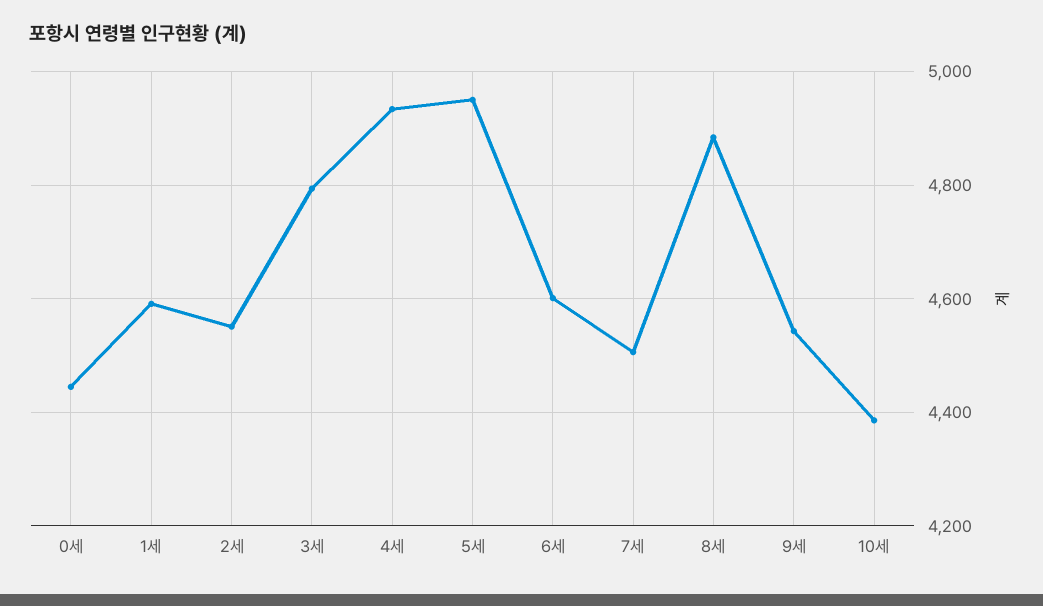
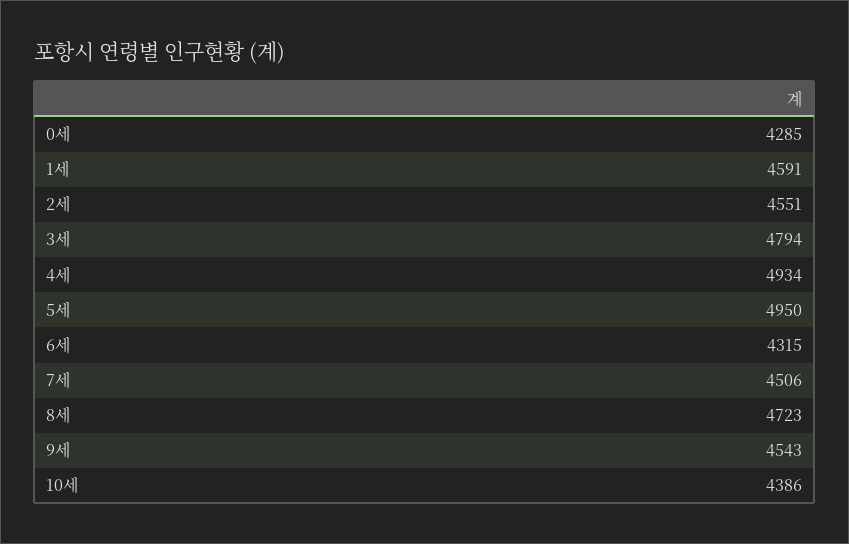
0세: 4440 -> 4285
6세: 4600 -> 4315
8세: 4880 -> 4723

